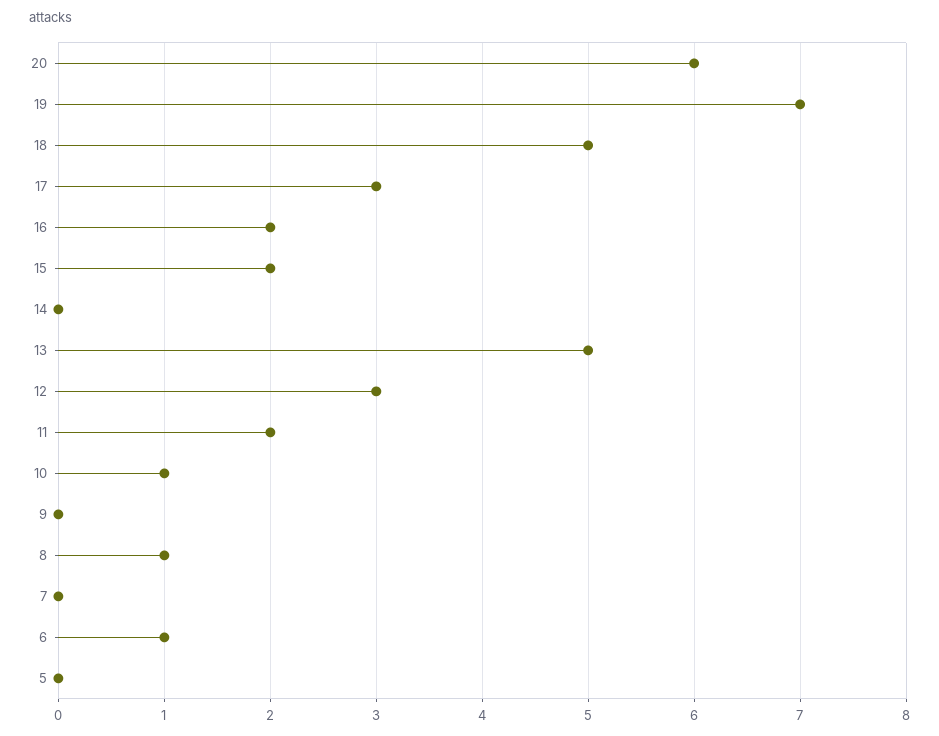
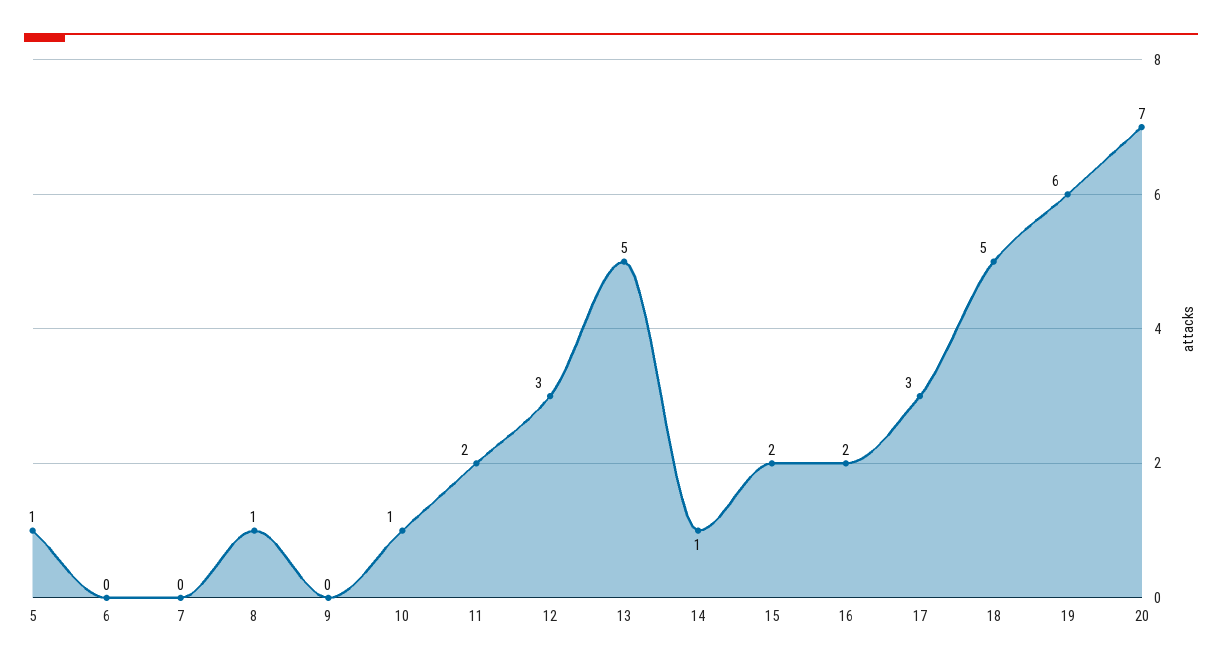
20: 6 -> 7
19: 7 -> 6
14: 0 -> 1
6: 1 -> 0
5: 0 -> 1

